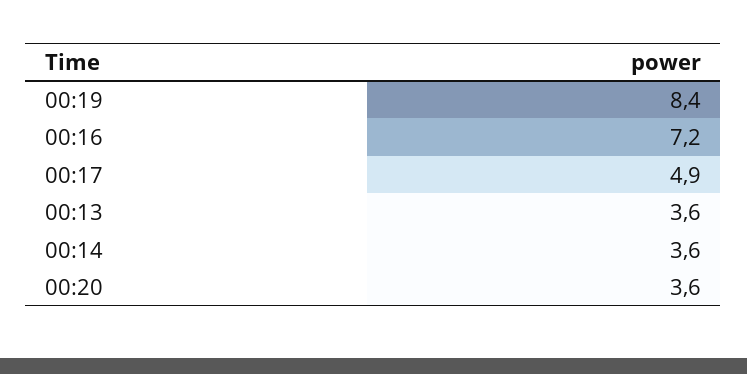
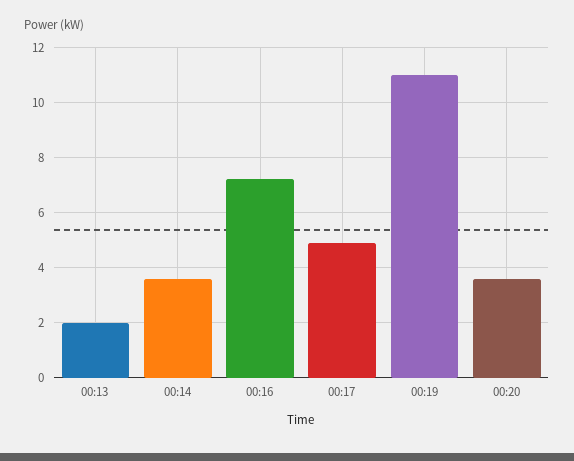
00:19: 8.4 -> 11
00:13: 3.6 -> 2

